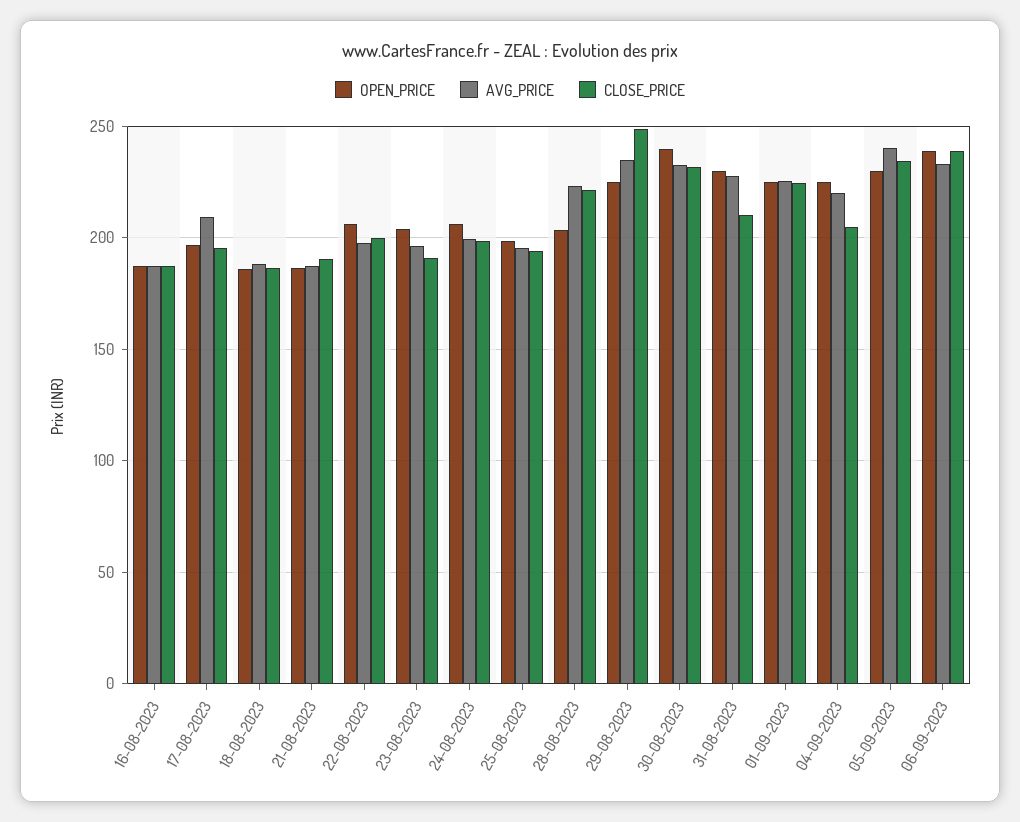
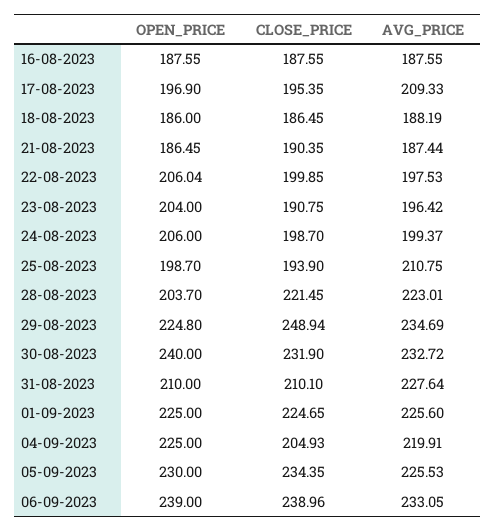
AVG_PRICE, 25-08-2023: 195 -> 210.75
OPEN_PRICE, 31-08-2023: 230 -> 210
AVG_PRICE, 05-09-2023: 240 -> 225.53

